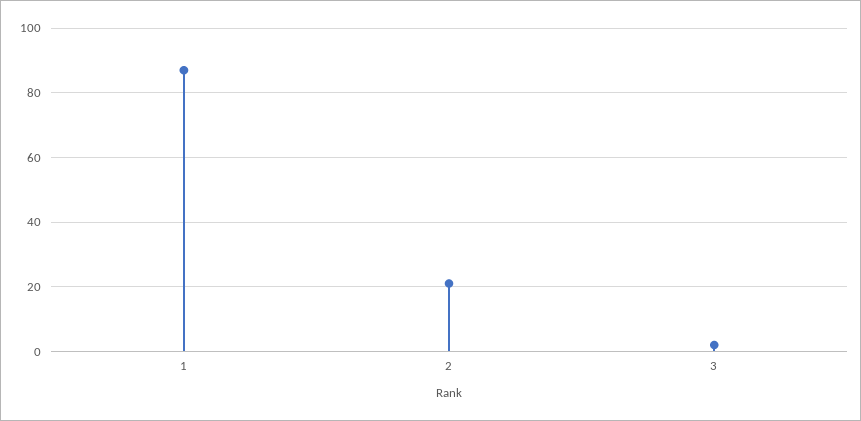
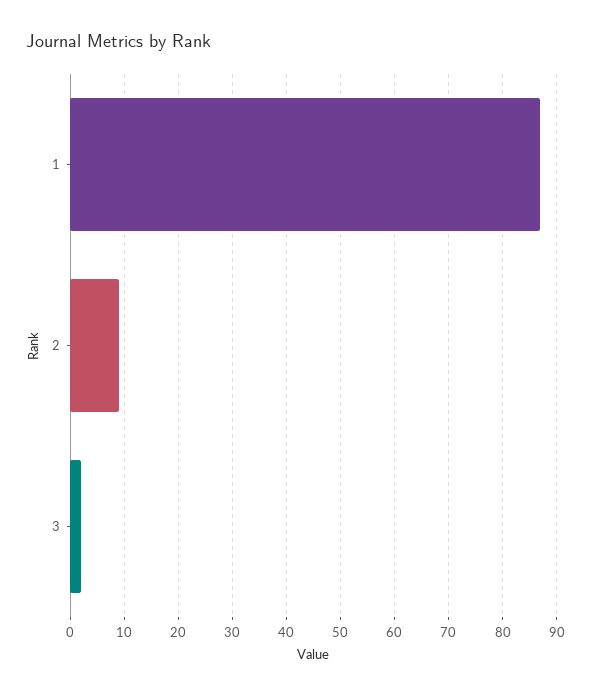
2: 20 -> 10

